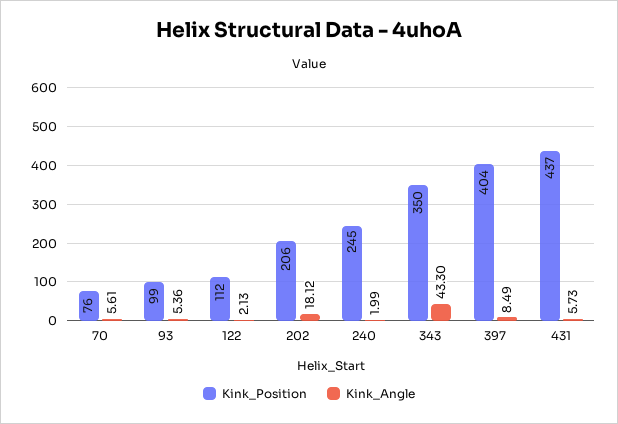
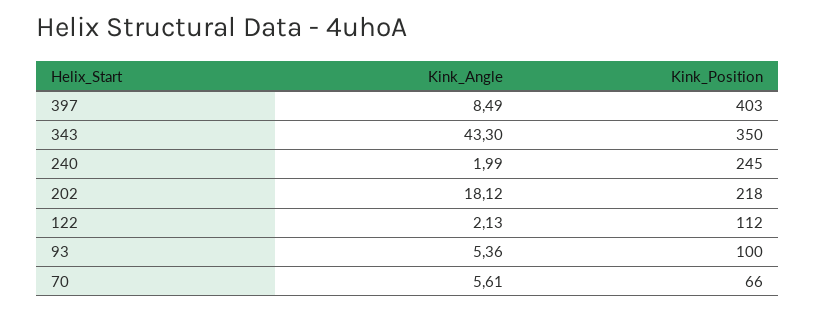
Kink_Position, 70: 76 -> 66
Kink_Position, 93: 99 -> 100
Kink_Position, 202: 206 -> 218
Kink_Position, 397: 404 -> 403
Kink_Position, 431: 437 -> none
Kink_Angle, 431: 5.73 -> none

